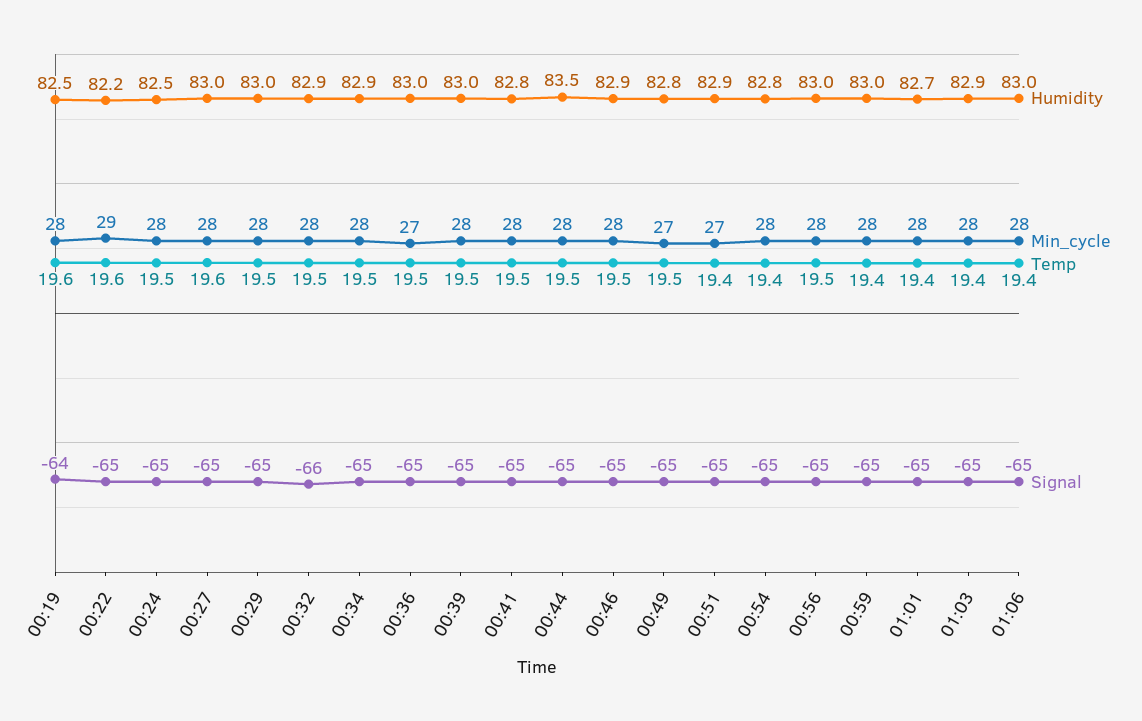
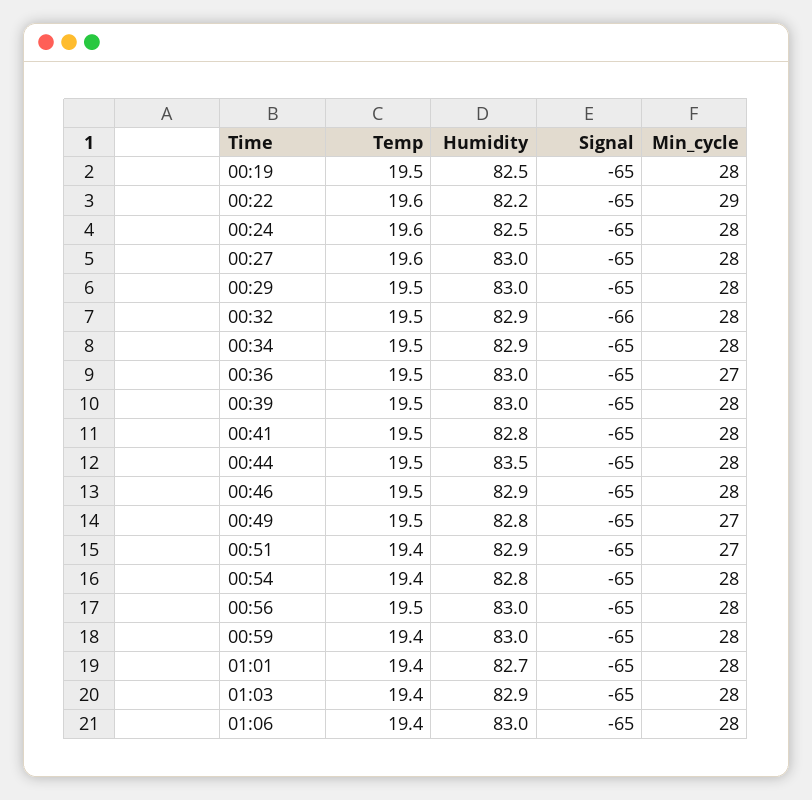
Temp, 00:19: 19.6 -> 19.5
Signal, 00:19: -64 -> -65
Temp, 00:24: 19.5 -> 19.6

